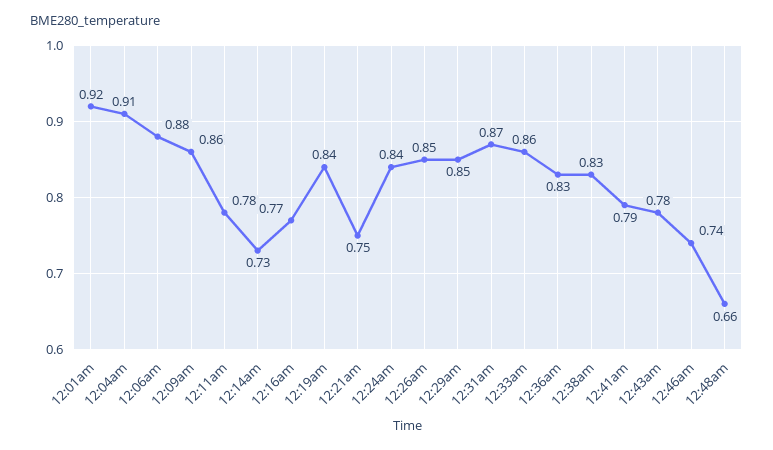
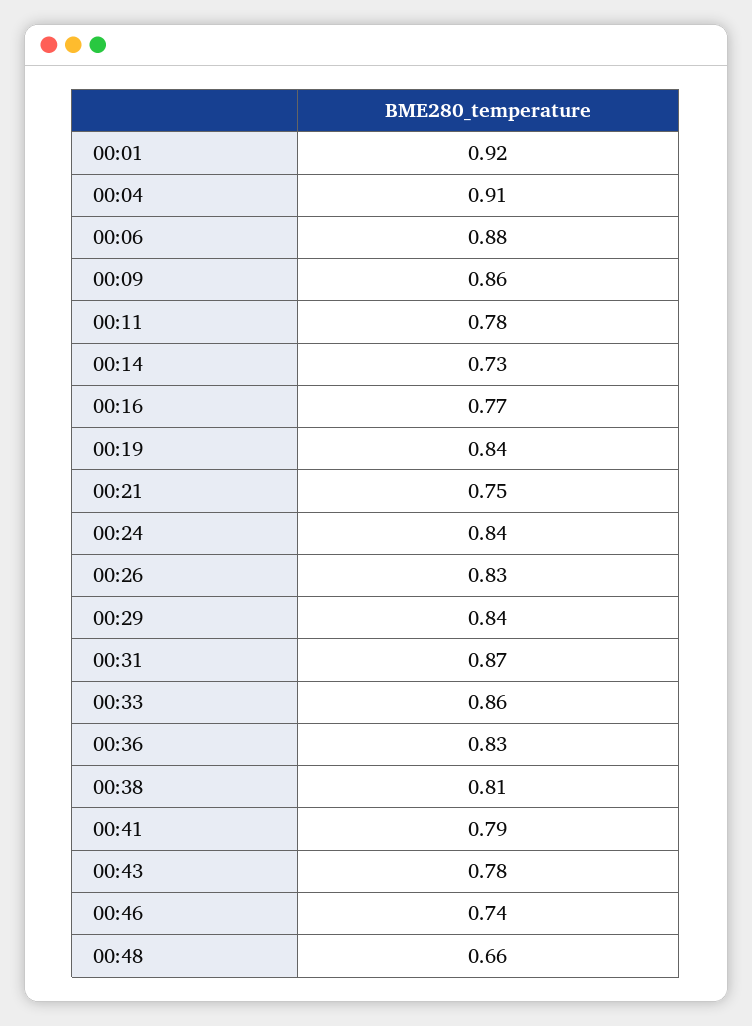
12:26am: 0.85 -> 0.83
12:29am: 0.85 -> 0.84
12:38am: 0.83 -> 0.81

